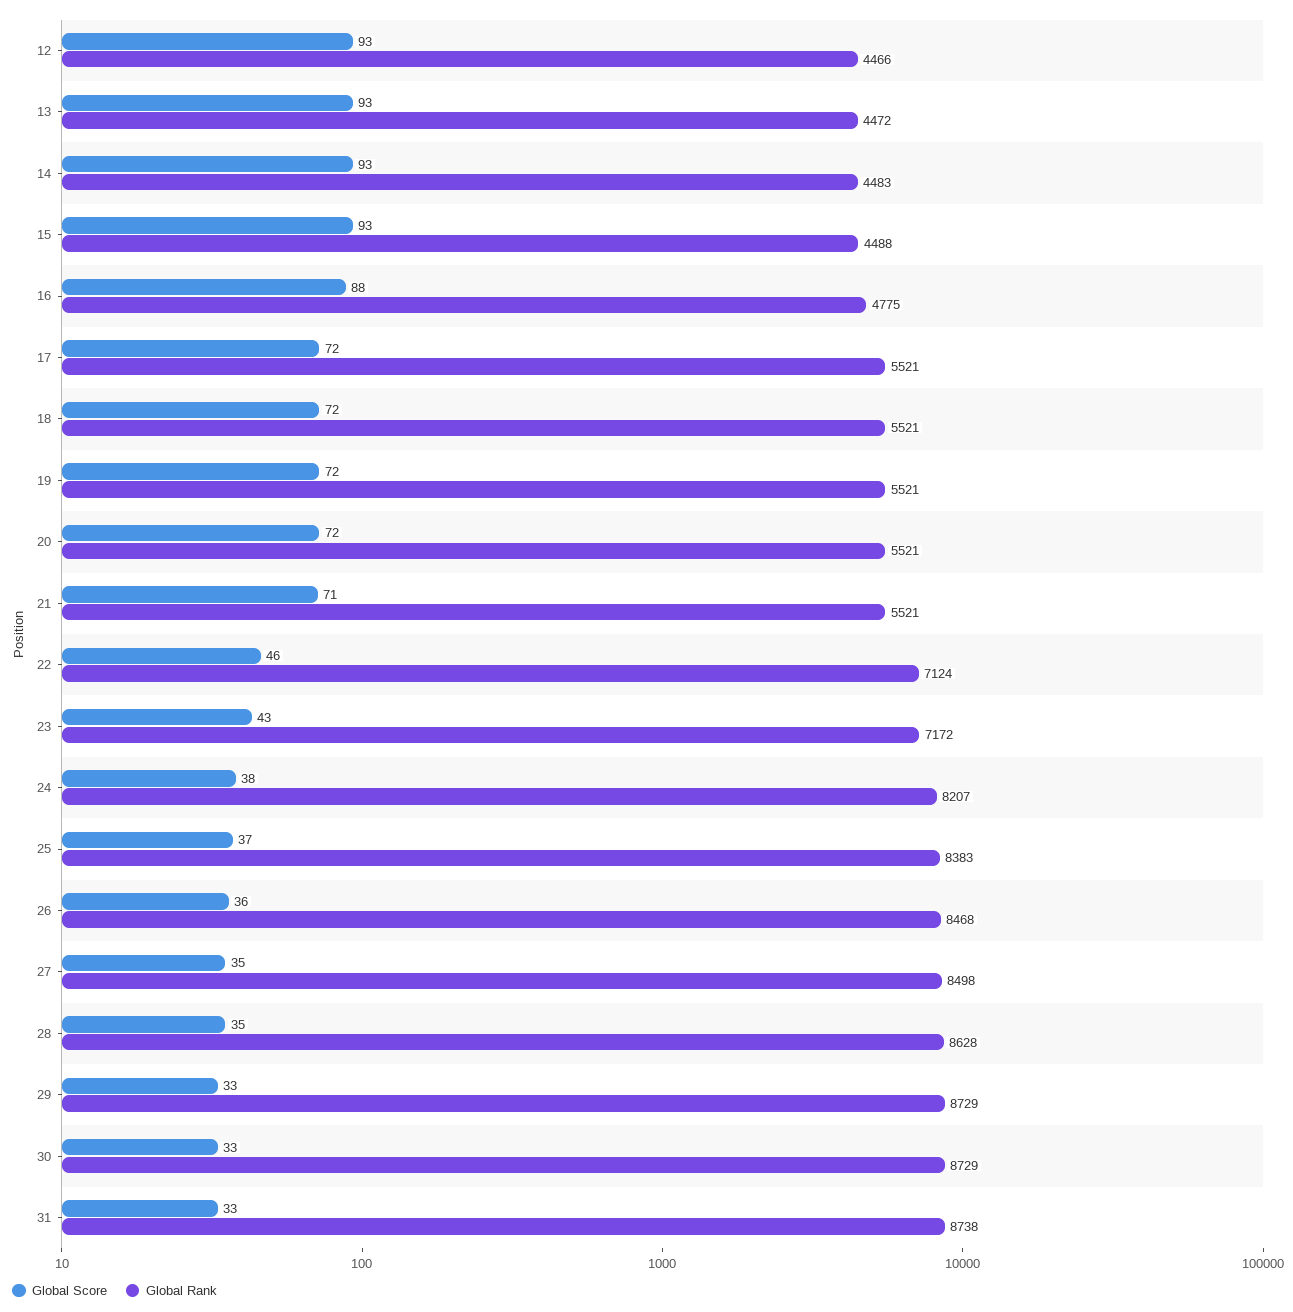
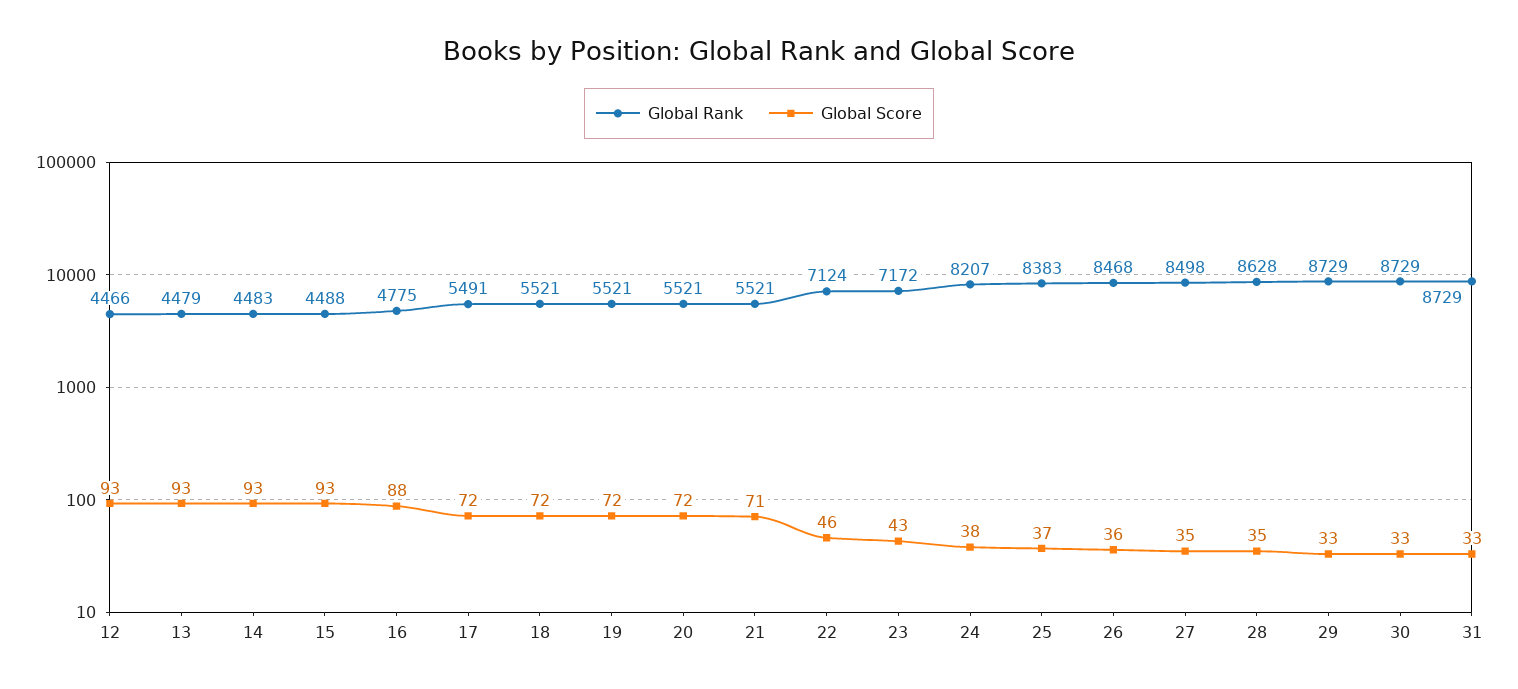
Global Rank, 13: 4472 -> 4479
Global Rank, 17: 5521 -> 5491
Global Rank, 31: 8738 -> 8729

